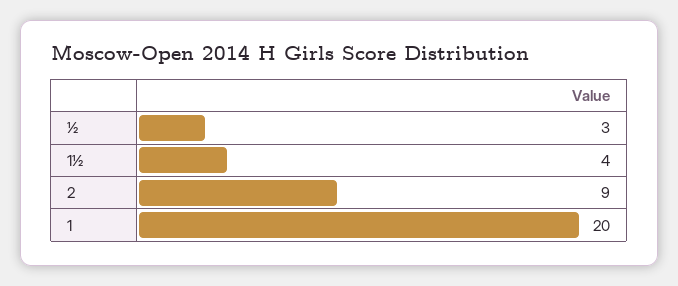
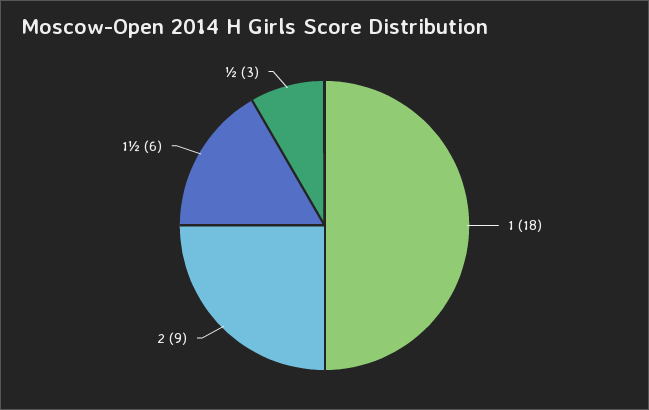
1½: 4 -> 6
1: 20 -> 18

